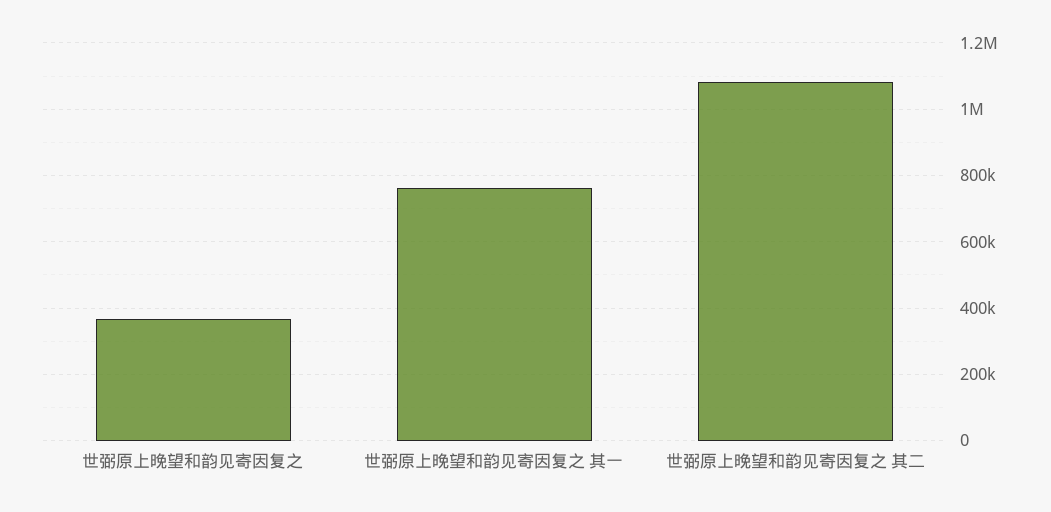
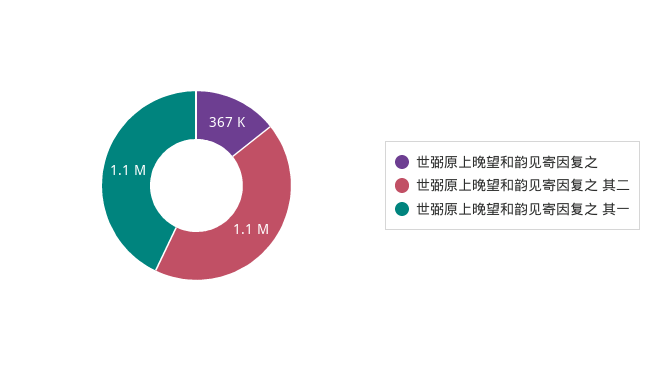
世弼原上晚望和韵见寄因复之 其一: 760000 -> 1100000

